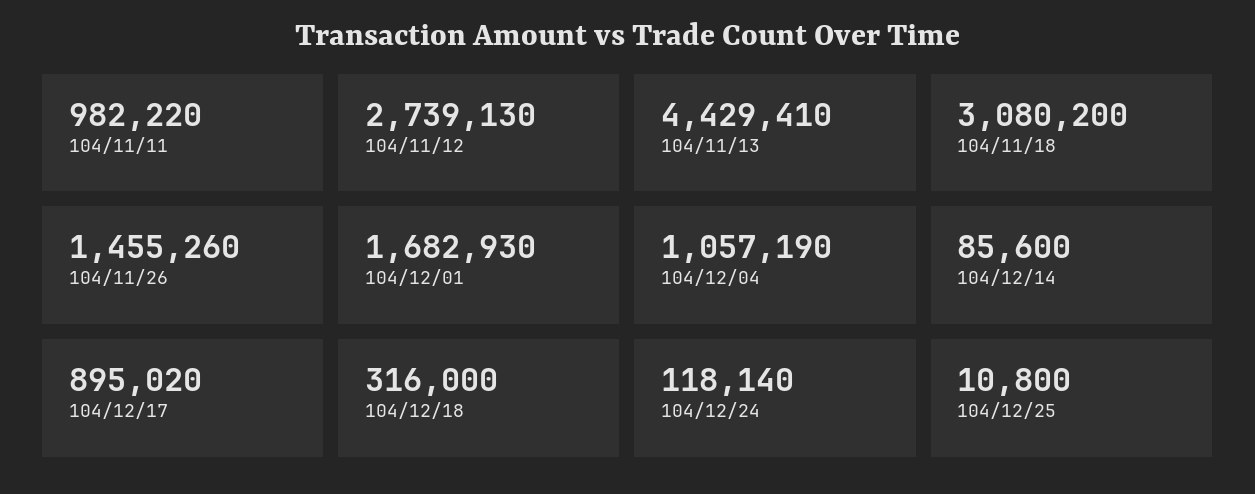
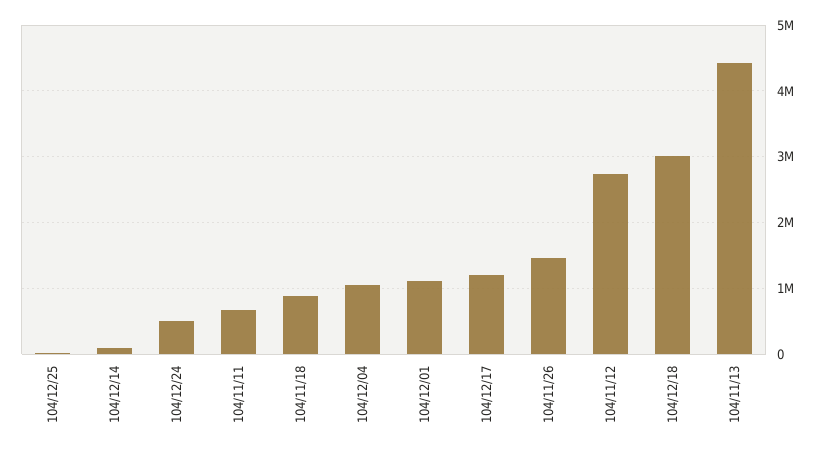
104/11/11: 982220 -> 700000
104/11/18: 3080200 -> 900000
104/12/01: 1682930 -> 1100000
104/12/17: 895020 -> 1200000
104/12/18: 316000 -> 3000000
104/12/24: 118140 -> 500000

